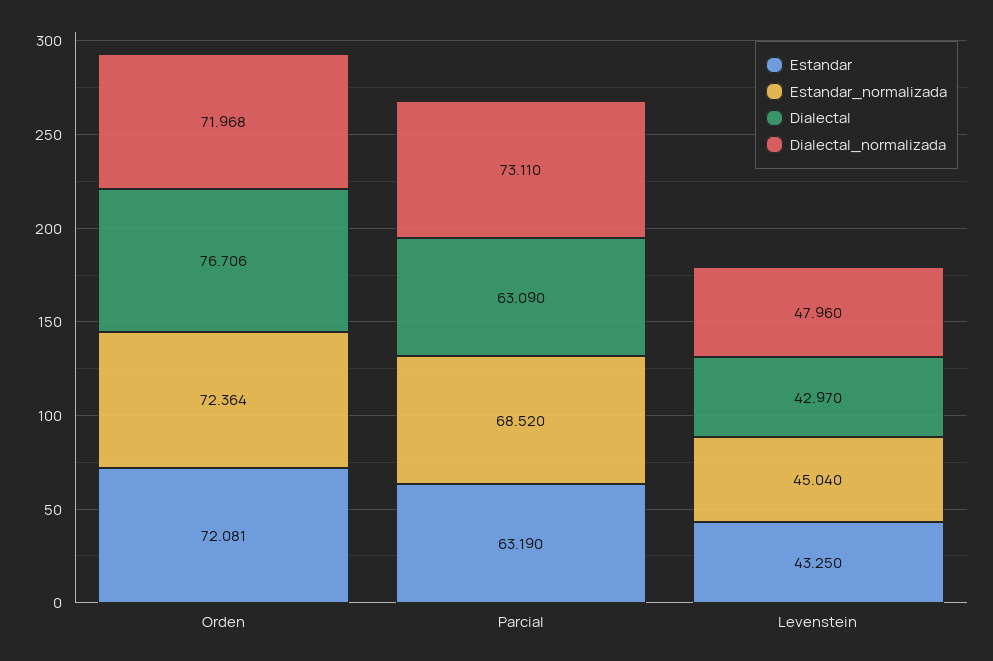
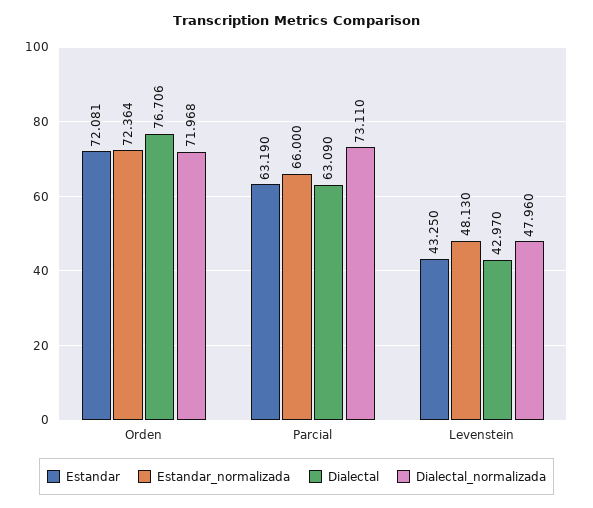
Estandar_normalizada, Parcial: 68.52 -> 66
Estandar_normalizada, Levenstein: 45.04 -> 48.13

